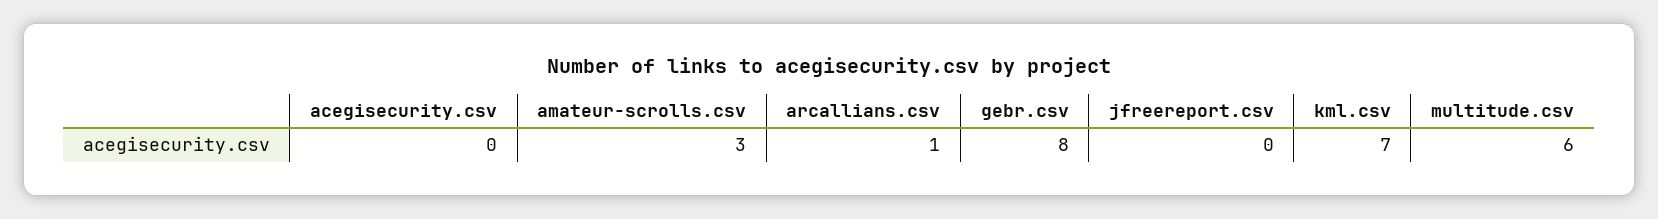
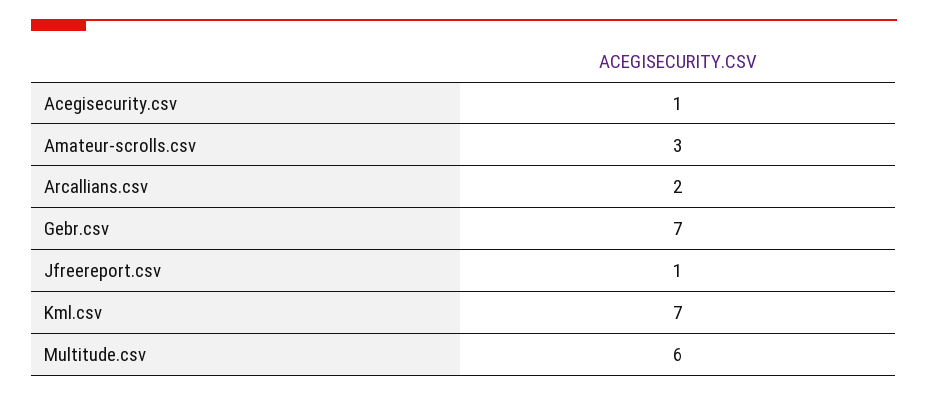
acegisecurity.csv: 0 -> 1
arcallians.csv: 1 -> 2
gebr.csv: 8 -> 7
jfreereport.csv: 0 -> 1

